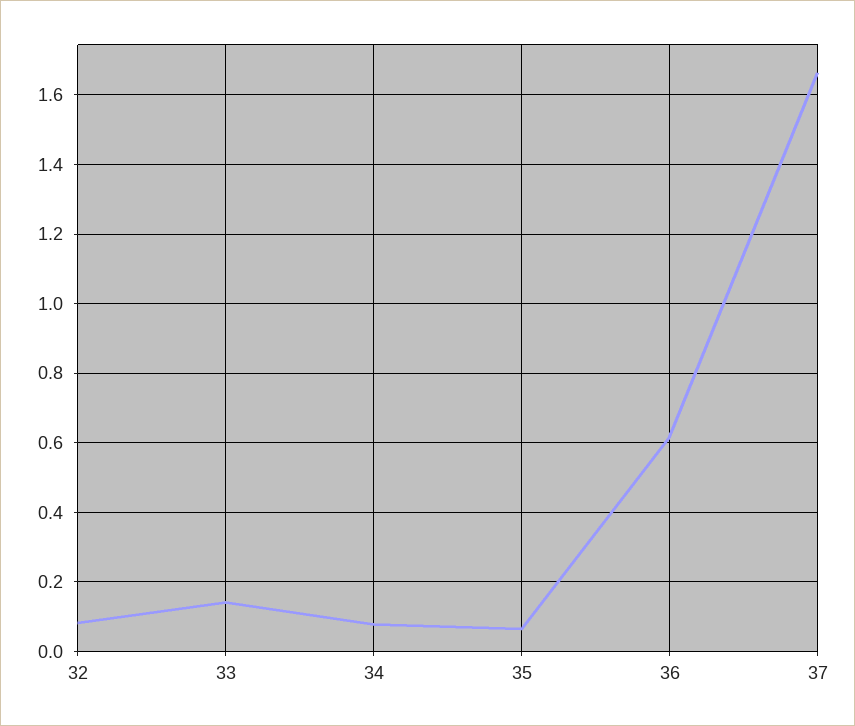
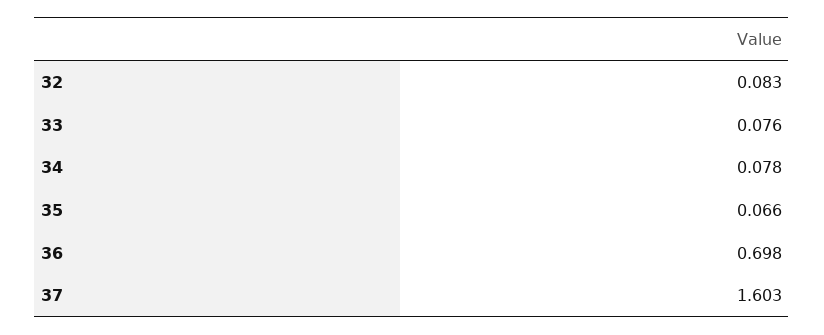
33: 0.14 -> 0.076
36: 0.62 -> 0.698
37: 1.66 -> 1.603

